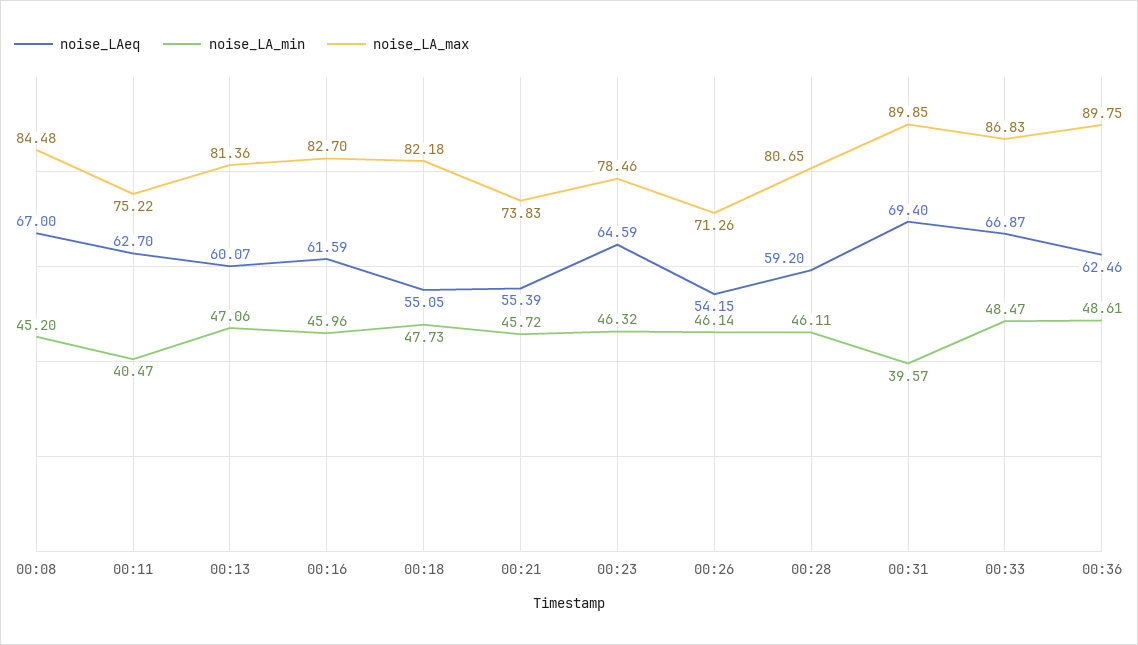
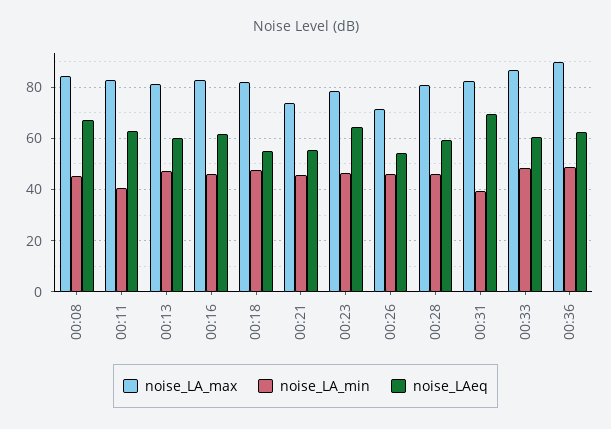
noise_LA_max, 00:11: 75.22 -> 82.5
noise_LA_max, 00:31: 89.85 -> 82.5
noise_LAeq, 00:33: 66.87 -> 60

